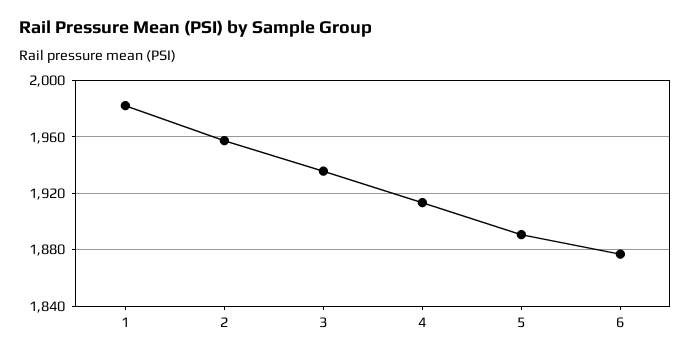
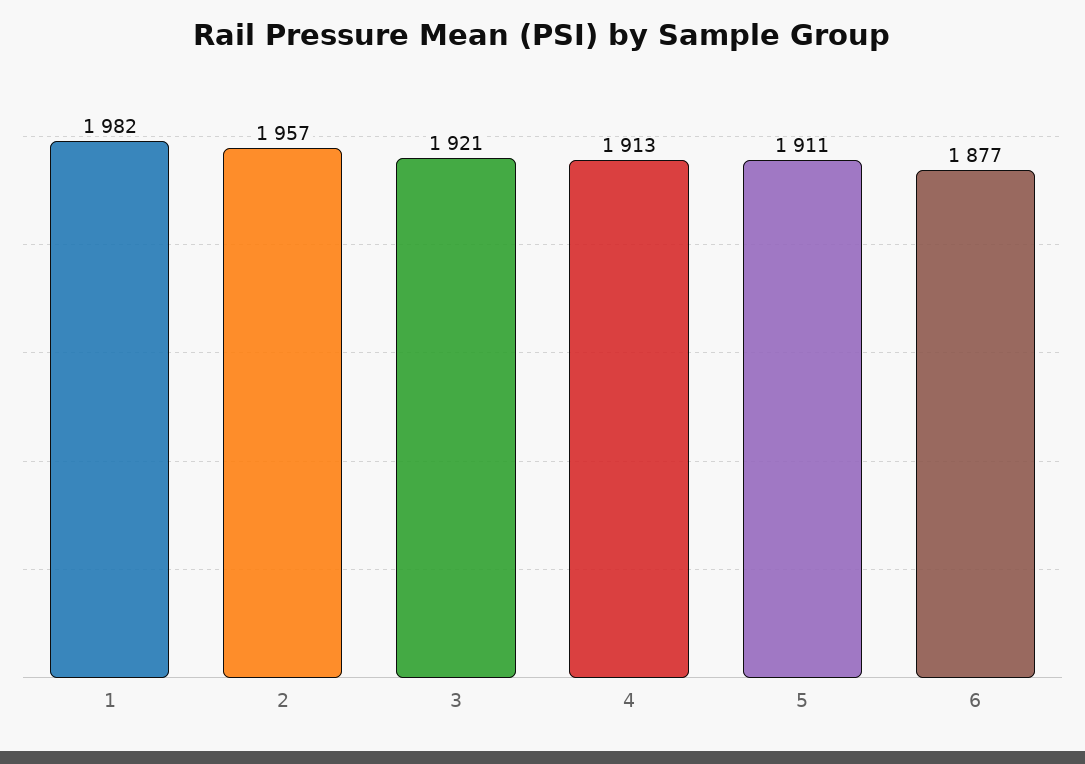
3: 1935 -> 1921
5: 1890 -> 1911

